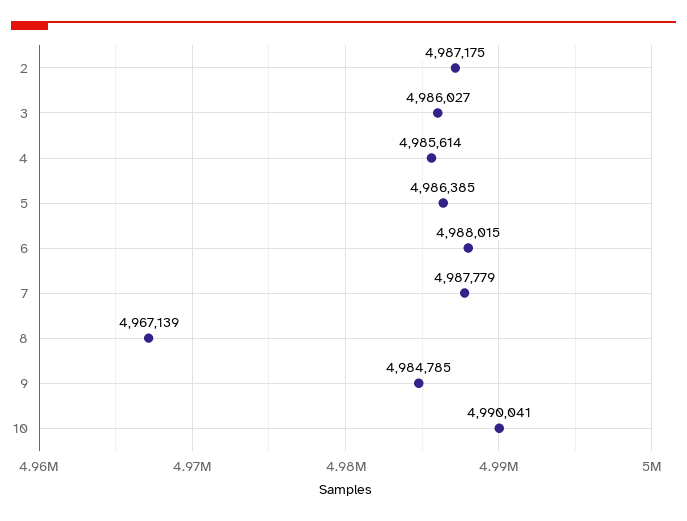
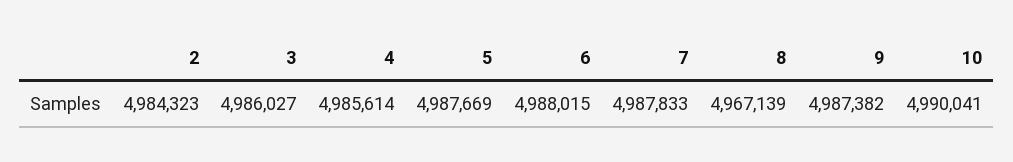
2: 4987175 -> 4984323
5: 4986385 -> 4987669
7: 4987779 -> 4987833
9: 4984785 -> 4987382

